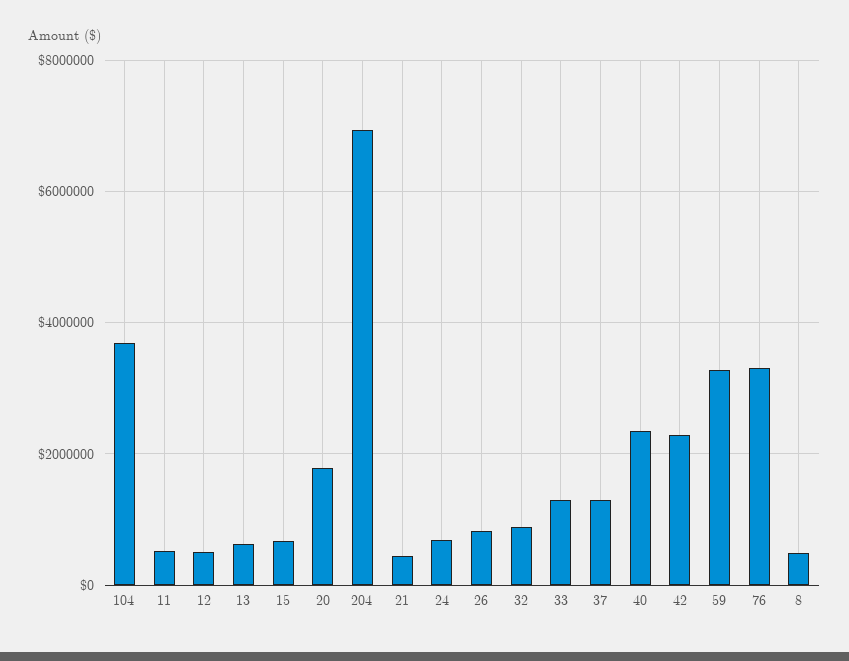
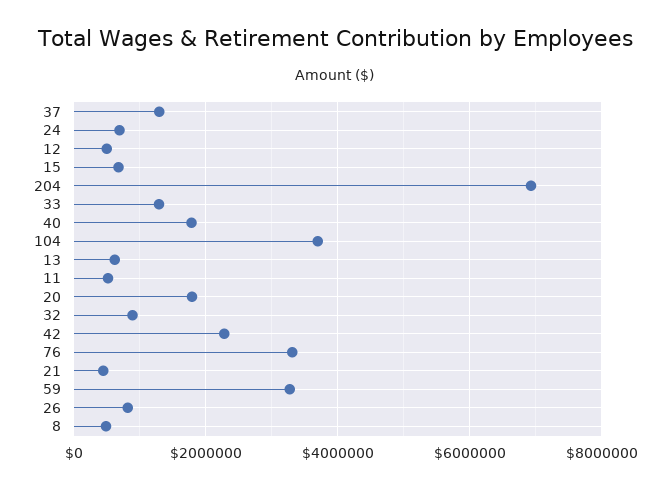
40: 2400000 -> 1800000

